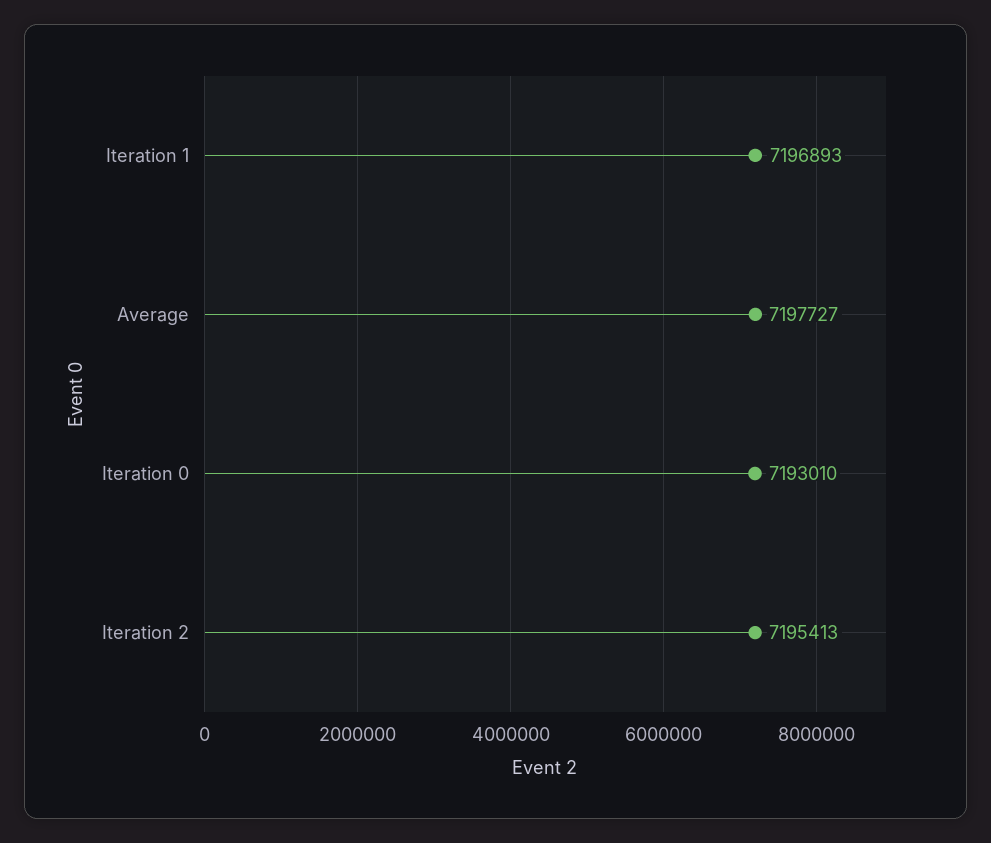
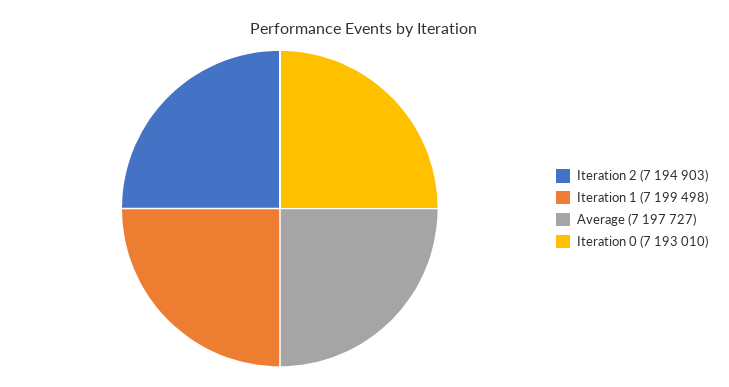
Iteration 1: 7196893 -> 7199498
Iteration 2: 7195413 -> 7194903

